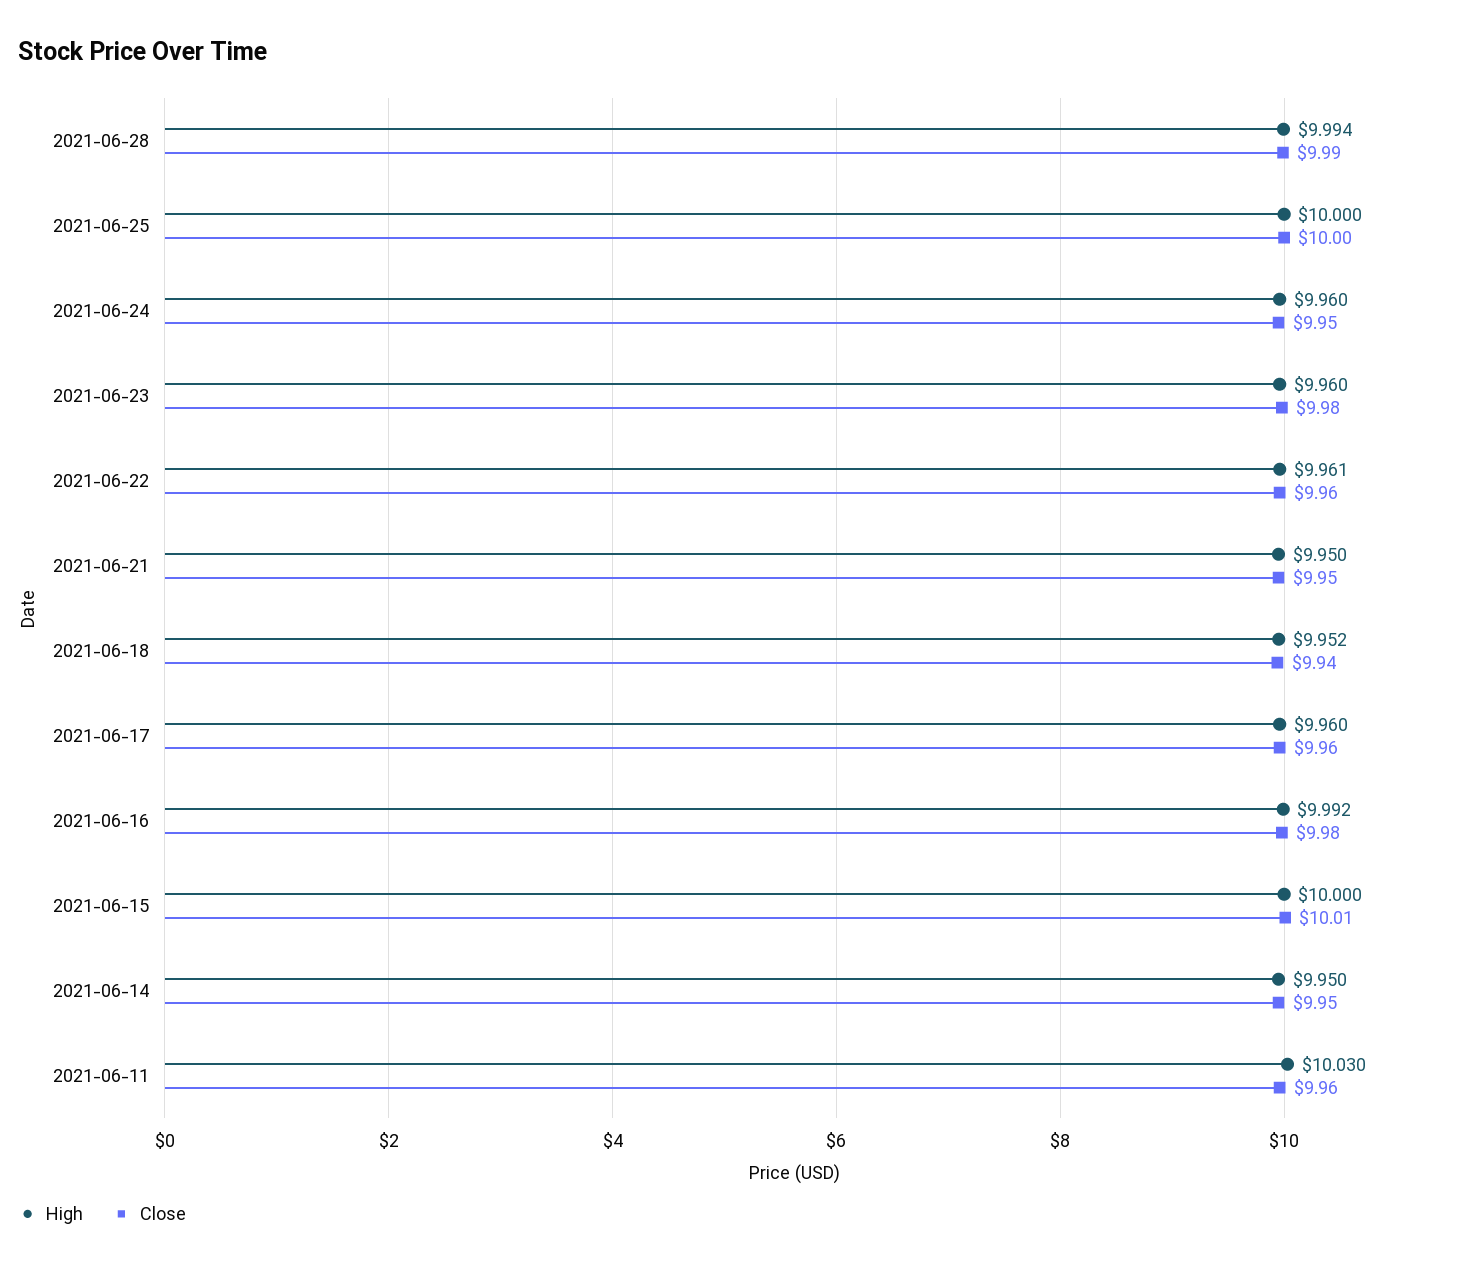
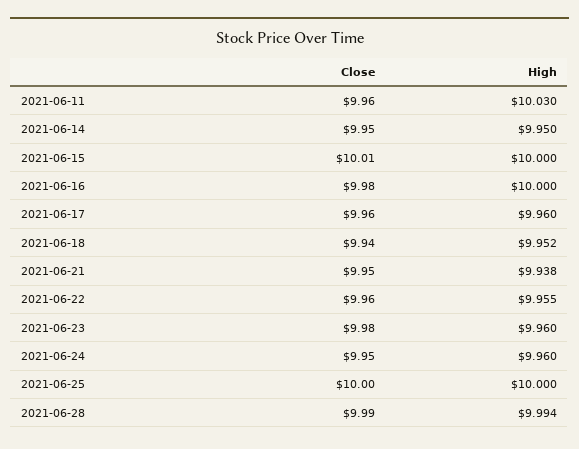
High, 2021-06-22: 9.961 -> 9.955
High, 2021-06-21: 9.95 -> 9.938
High, 2021-06-16: 9.992 -> 10

